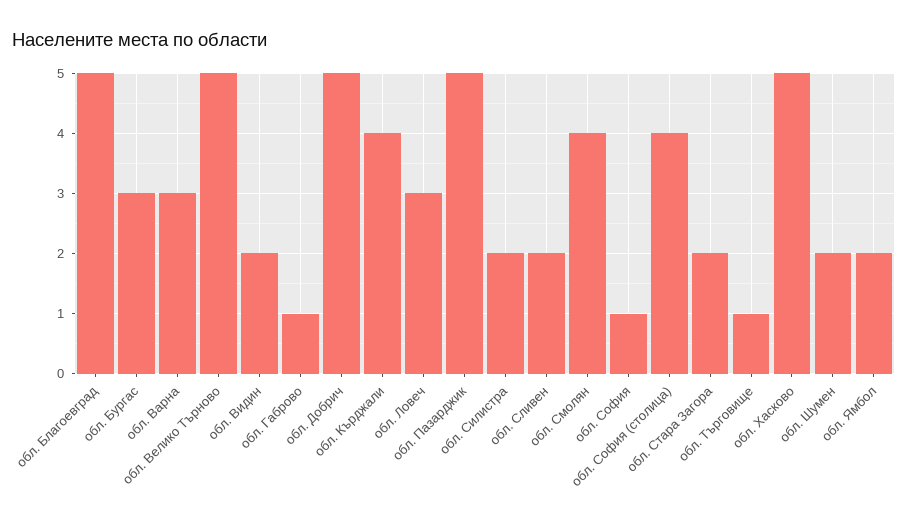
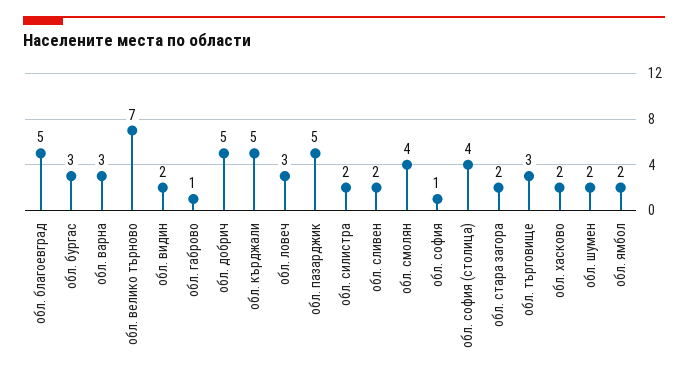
обл. Велико Търново: 5 -> 7
обл. Кърджали: 4 -> 5
обл. Търговище: 1 -> 3
обл. Хасково: 5 -> 2

